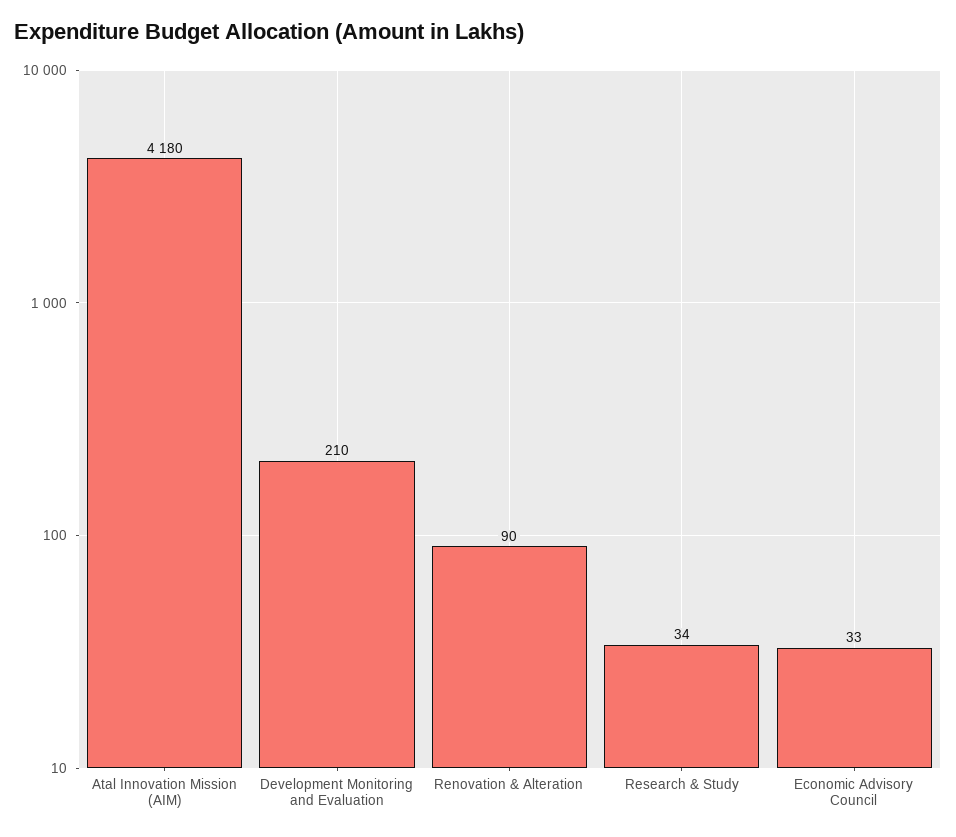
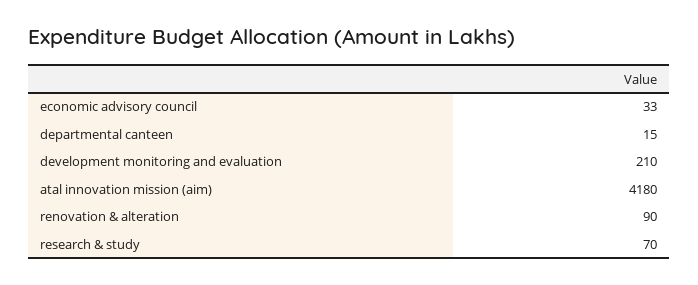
Research & Study: 34 -> 70
departmental canteen: none -> 15

